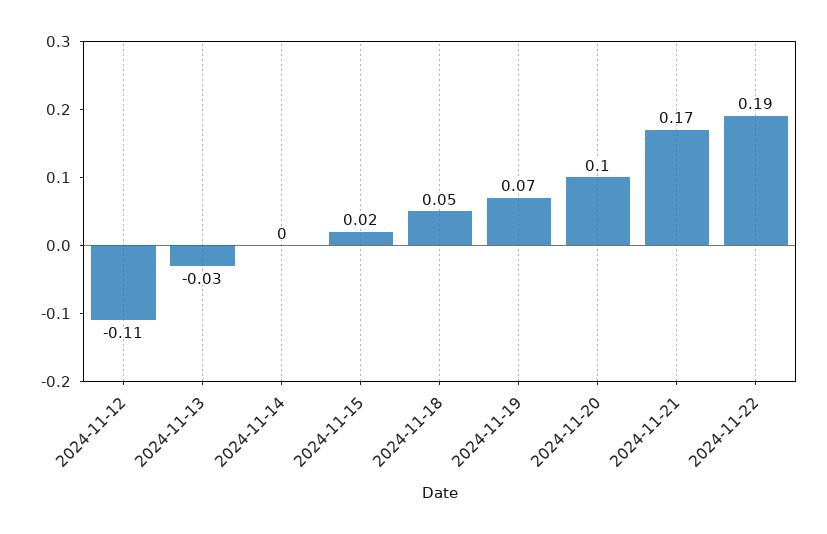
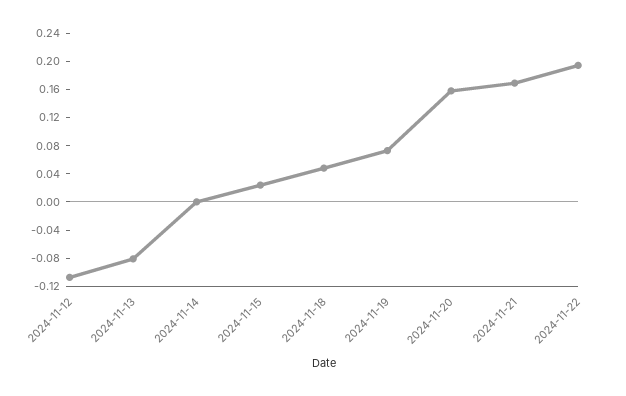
2024-11-13: -0.03 -> -0.08
2024-11-20: 0.1 -> 0.16

